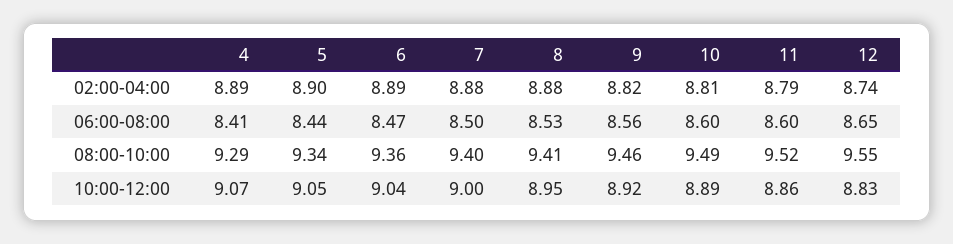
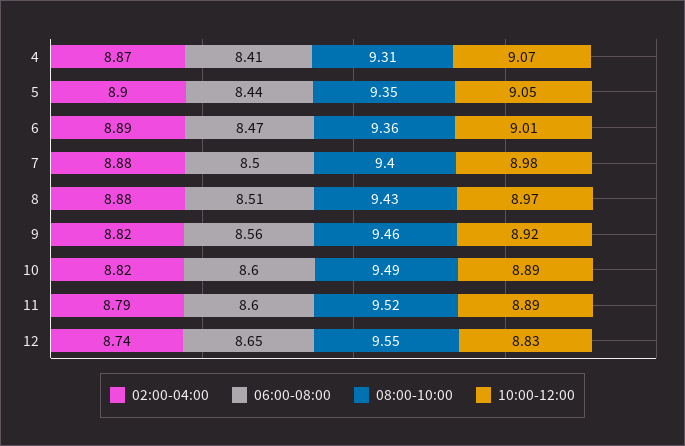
02:00-04:00, 4: 8.89 -> 8.87
02:00-04:00, 10: 8.81 -> 8.82
06:00-08:00, 8: 8.53 -> 8.51
08:00-10:00, 4: 9.29 -> 9.31
08:00-10:00, 5: 9.34 -> 9.35
08:00-10:00, 8: 9.41 -> 9.43
10:00-12:00, 6: 9.04 -> 9.01
10:00-12:00, 7: 9 -> 8.98
10:00-12:00, 8: 8.95 -> 8.97
10:00-12:00, 11: 8.86 -> 8.89

